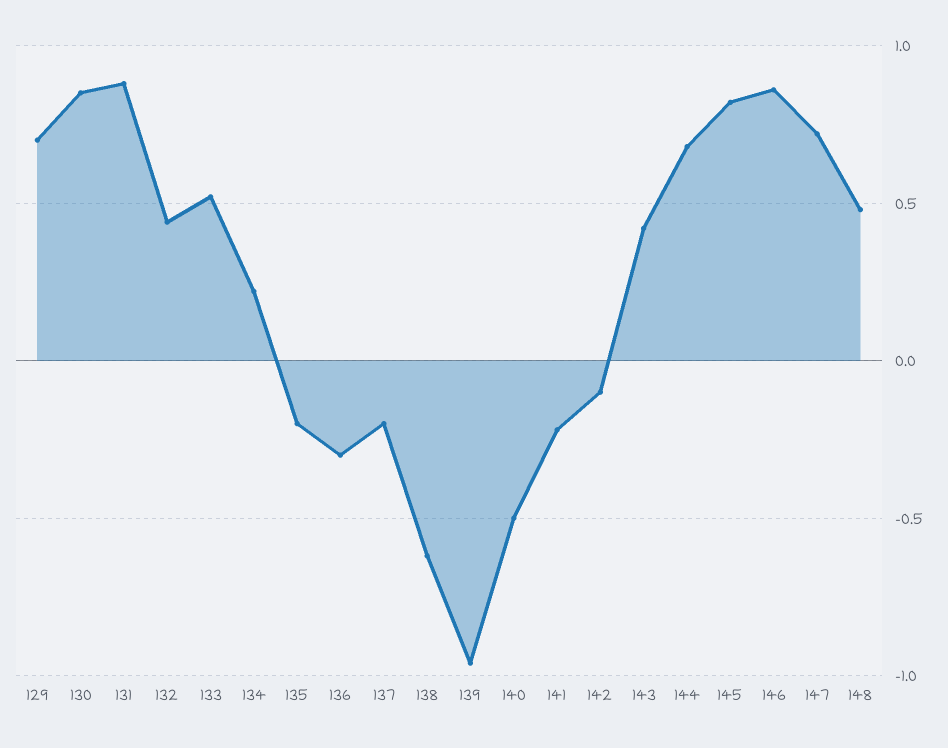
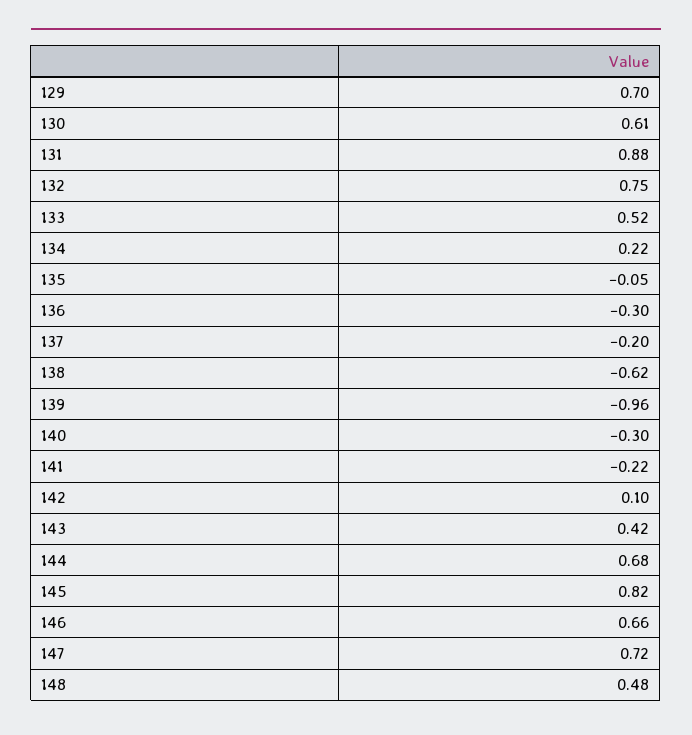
130: 0.85 -> 0.61
132: 0.45 -> 0.75
135: -0.2 -> -0.05
140: -0.5 -> -0.3
142: -0.1 -> 0.1
146: 0.85 -> 0.66

